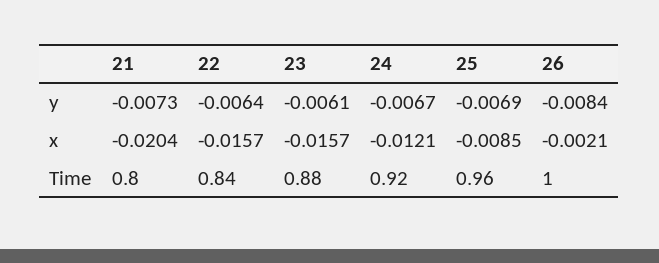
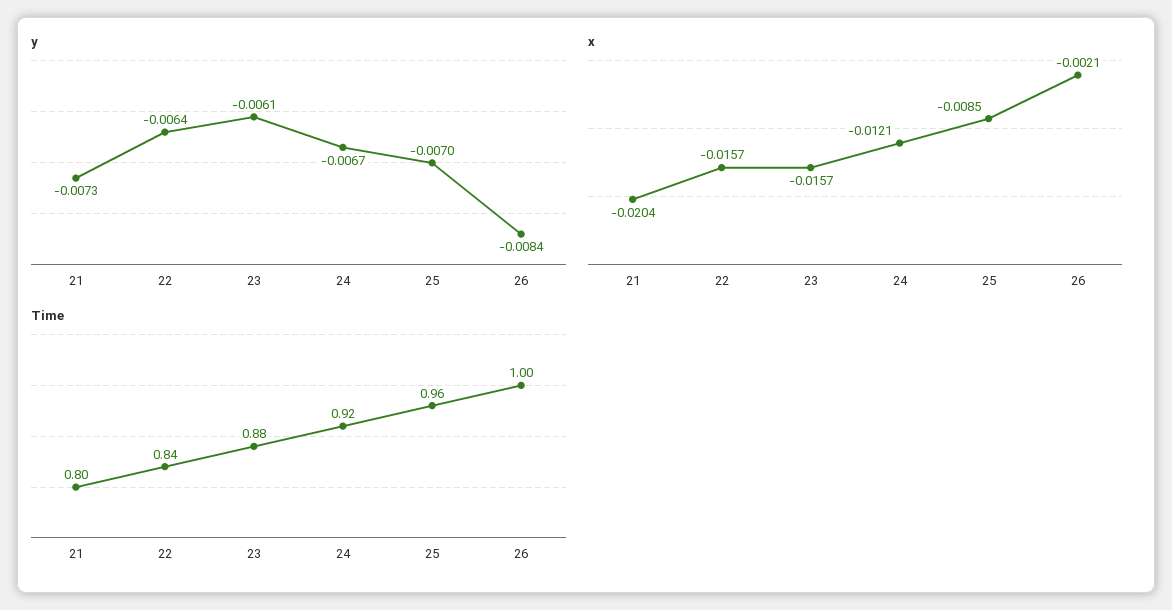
y, 25: -0.0069 -> -0.007

